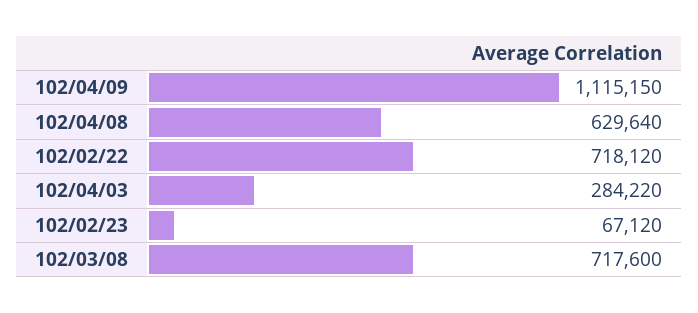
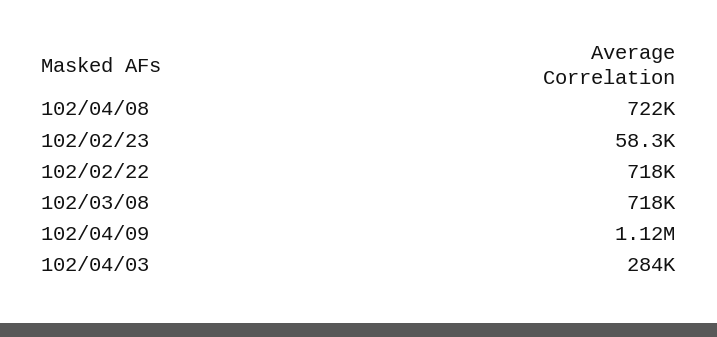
102/04/08: 629640 -> 722000
102/02/23: 67120 -> 58300

